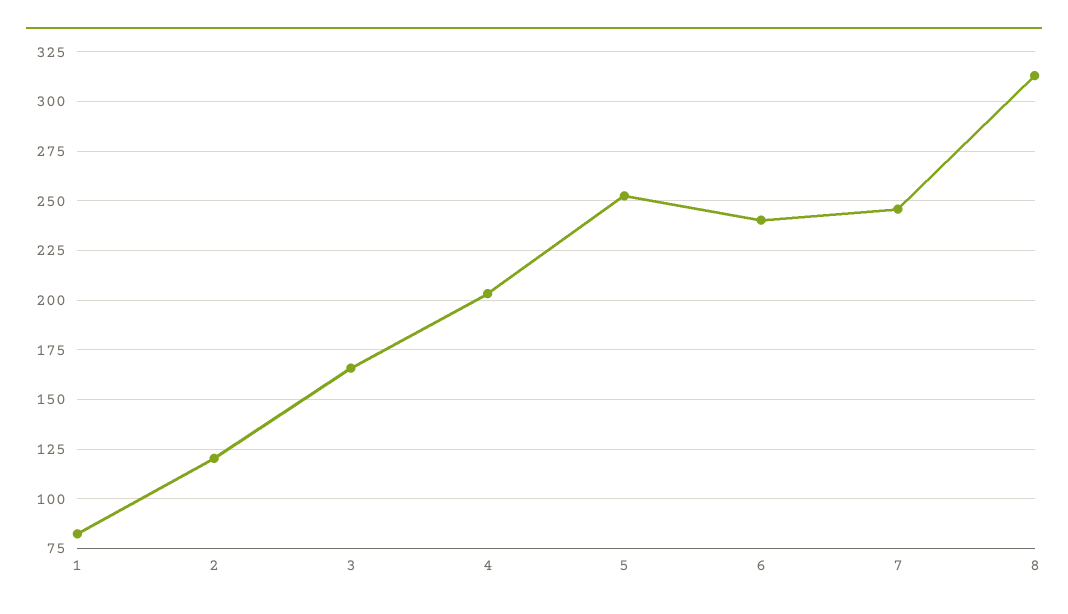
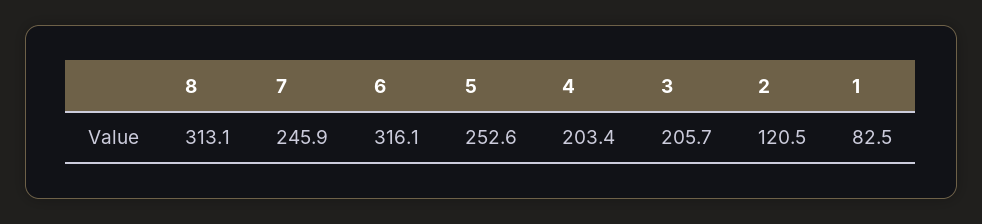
3: 165 -> 205.7
6: 240 -> 316.1

